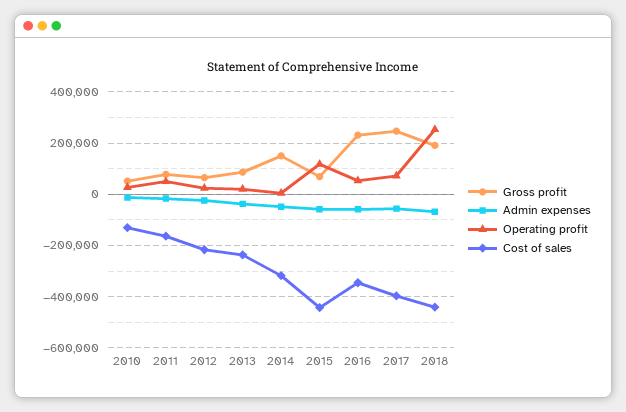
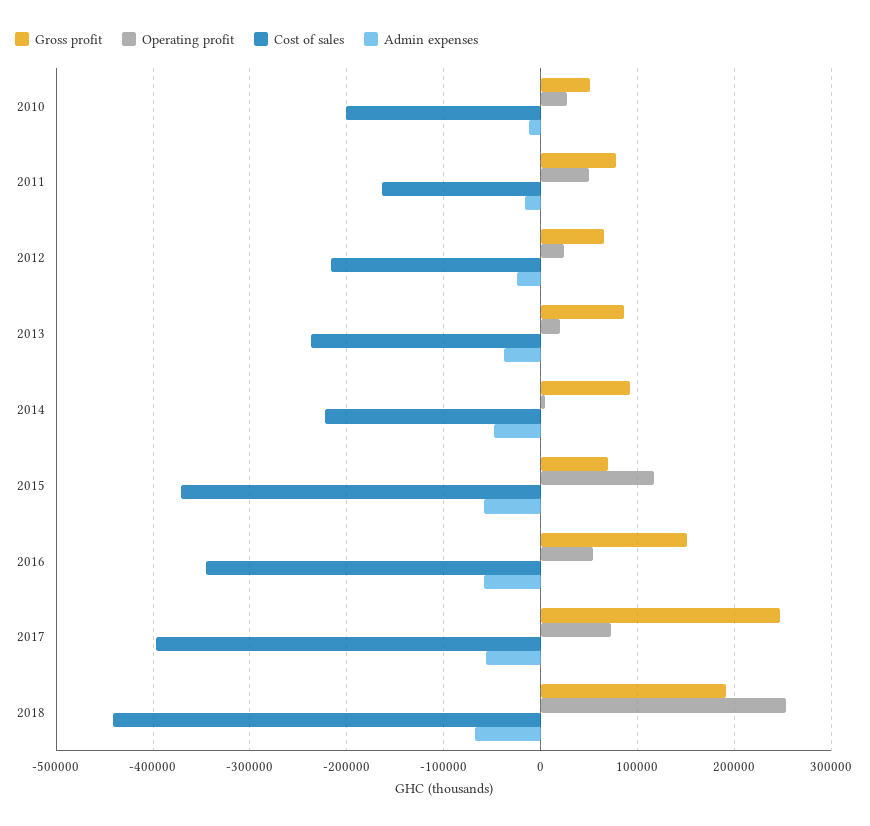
Cost of sales, 2010: -125000 -> -200000
Gross profit, 2014: 150000 -> 90000
Cost of sales, 2014: -325000 -> -220000
Cost of sales, 2015: -450000 -> -370000
Gross profit, 2016: 225000 -> 150000

